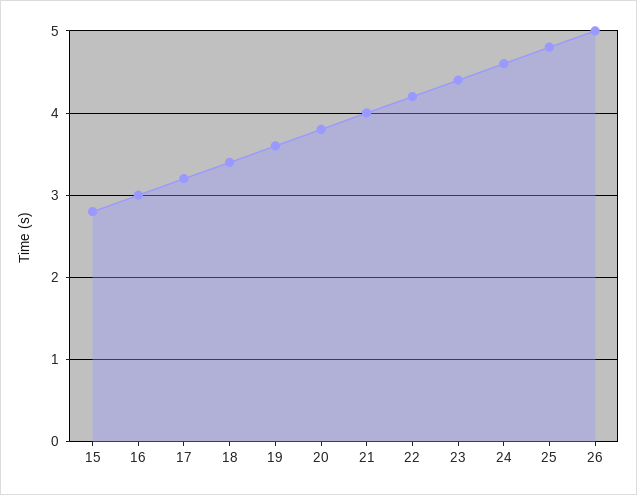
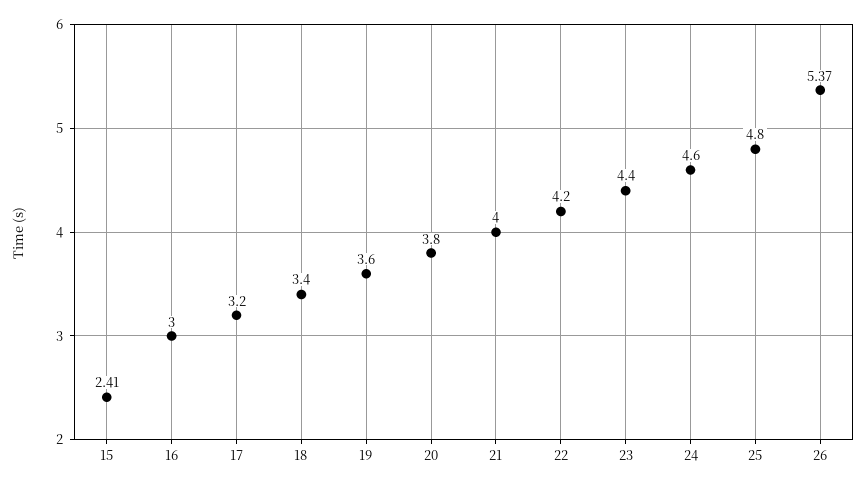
15: 2.8 -> 2.41
26: 5 -> 5.37

